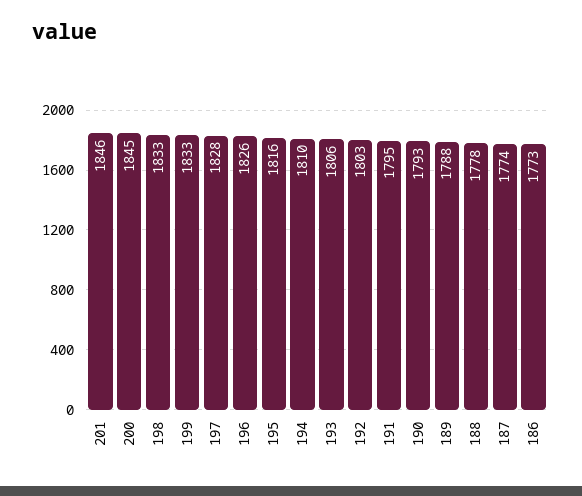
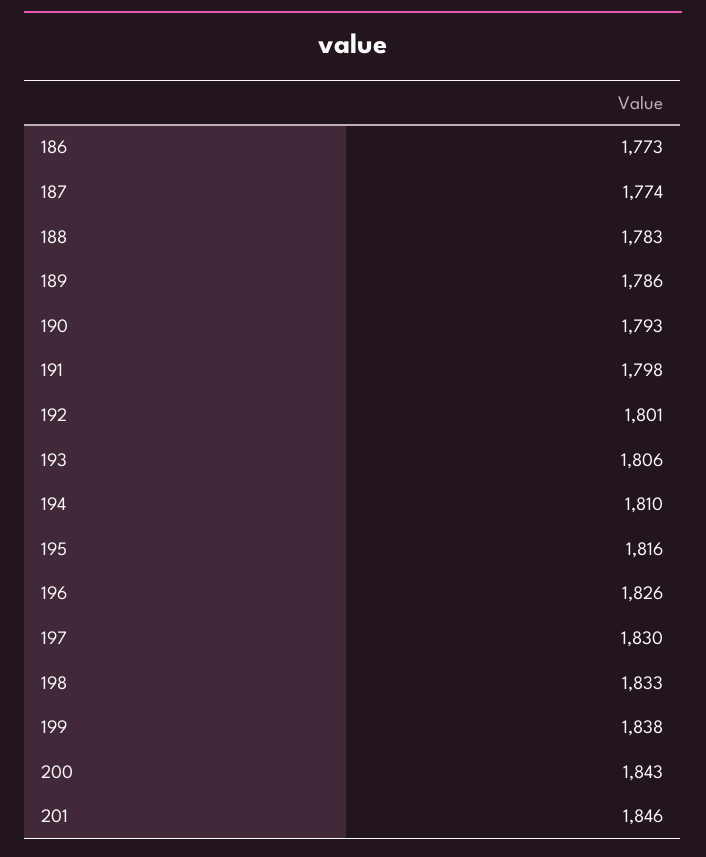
200: 1845 -> 1843
199: 1833 -> 1838
197: 1828 -> 1830
192: 1803 -> 1801
191: 1795 -> 1798
189: 1788 -> 1786
188: 1778 -> 1783

